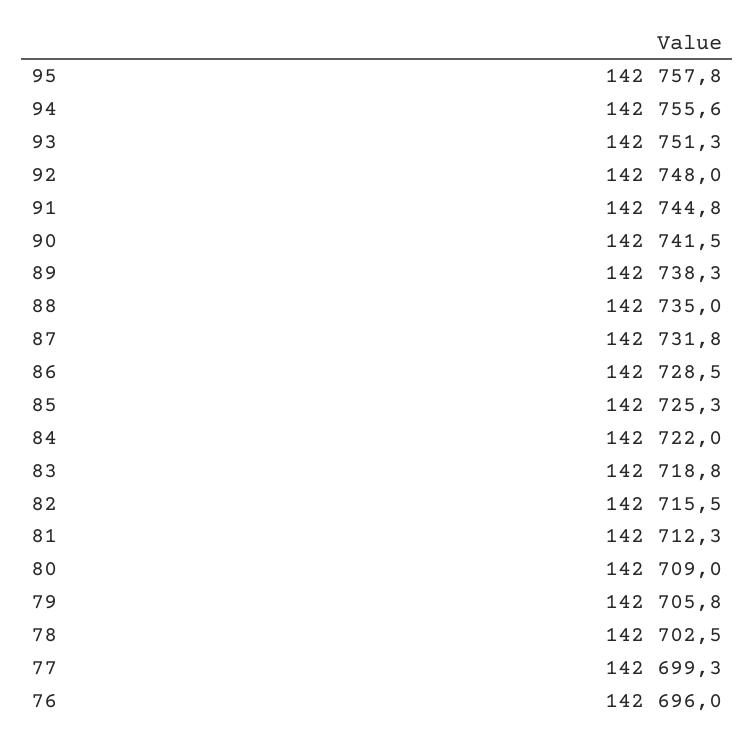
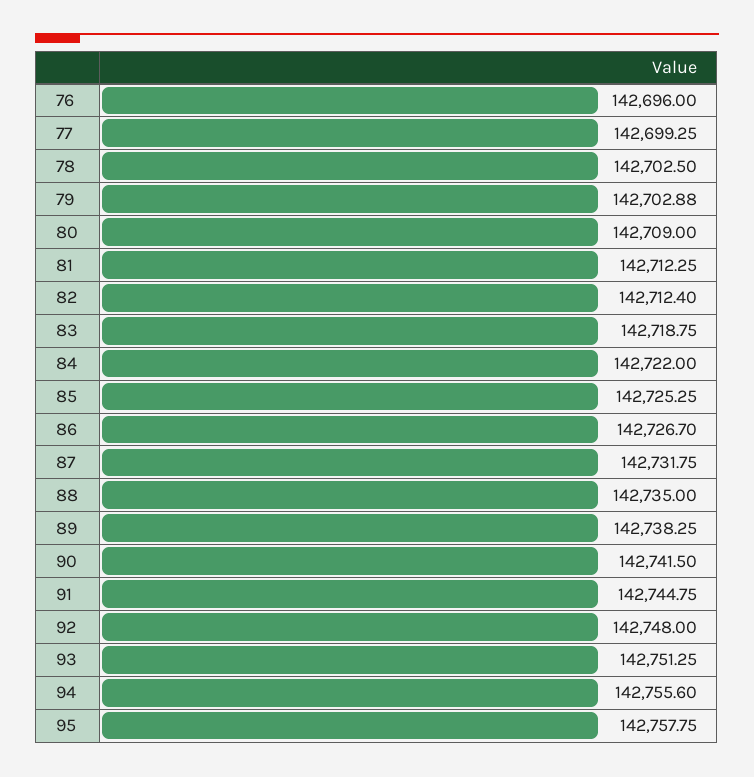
86: 142728.5 -> 142726.7
82: 142715.5 -> 142712.4
79: 142705.8 -> 142702.88

